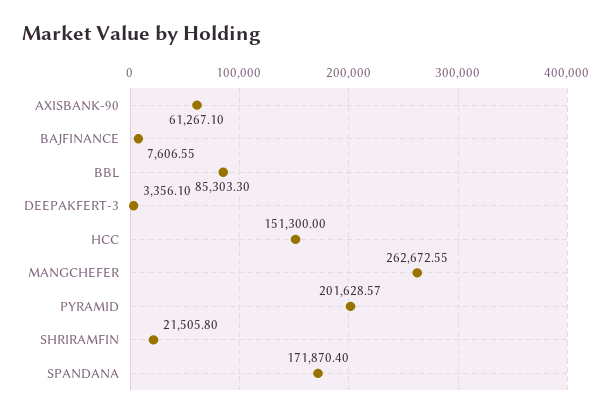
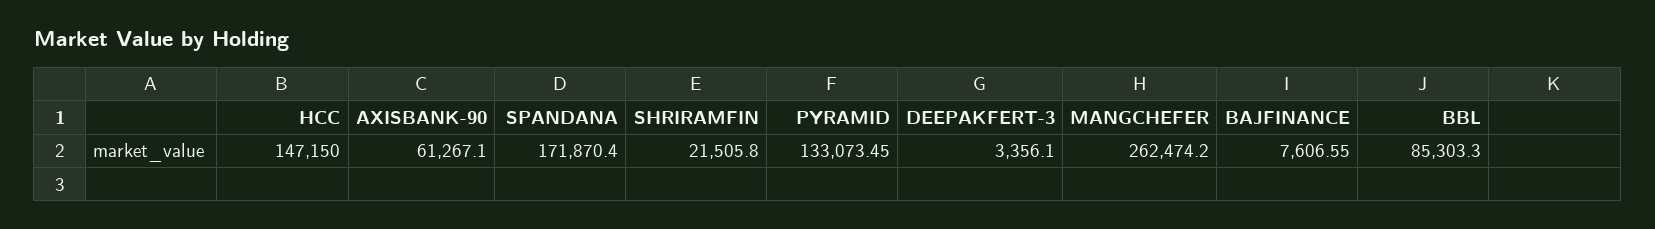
HCC: 151300 -> 147150
MANGCHEFER: 262672.55 -> 262474.2
PYRAMID: 201628.57 -> 133073.45

